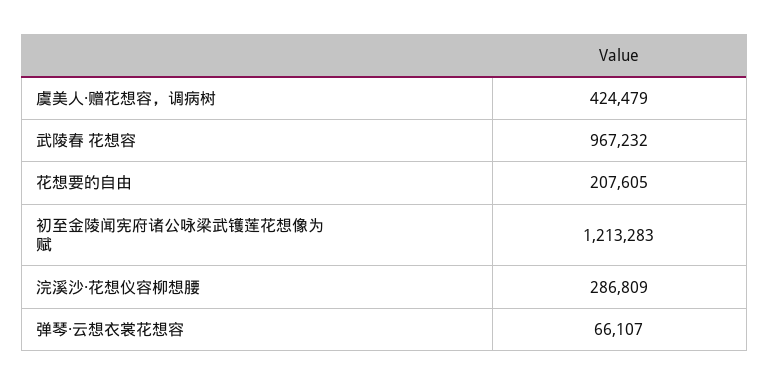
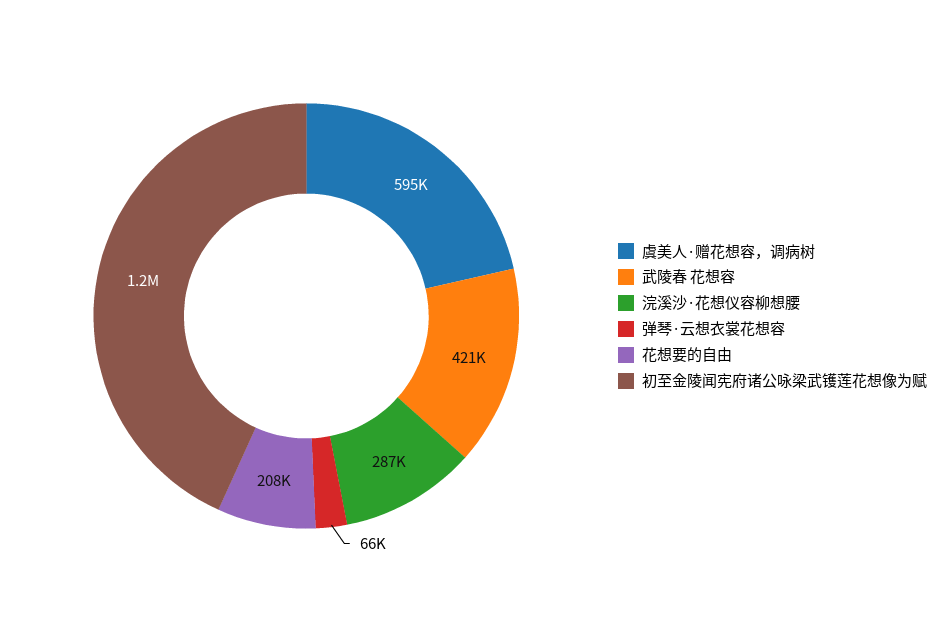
虞美人·赠花想容，调病树: 424479 -> 595000
武陵春 花想容: 967232 -> 421000

